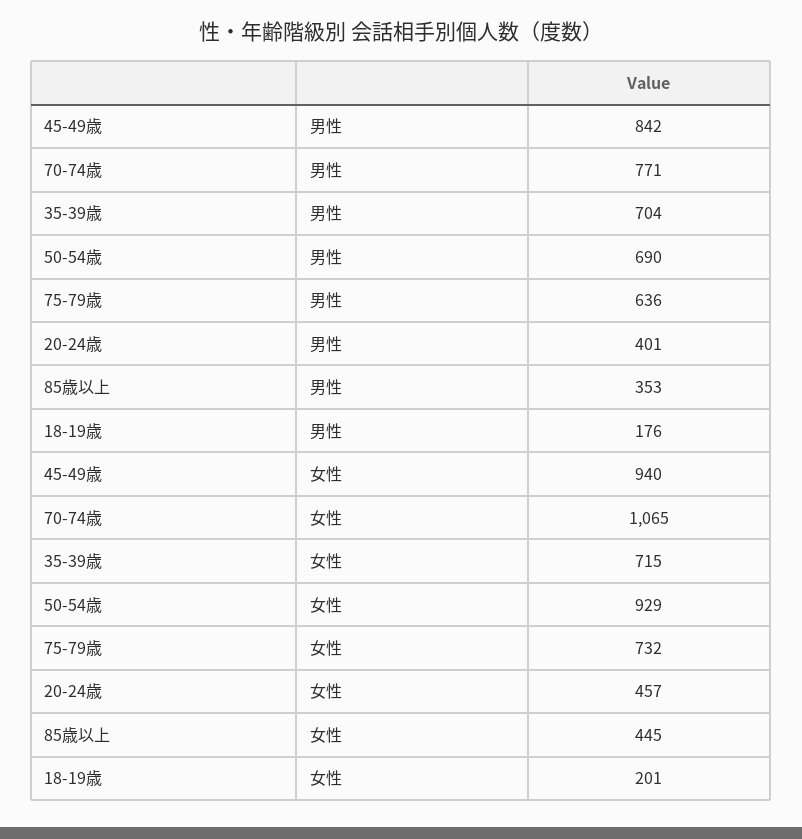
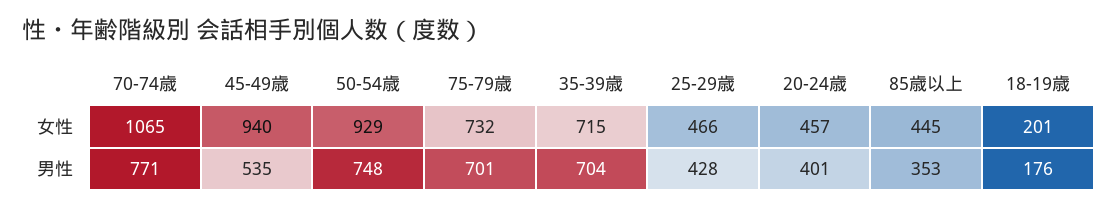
45-49歳, 男性: 842 -> 535
50-54歳, 男性: 690 -> 748
75-79歳, 男性: 636 -> 701
25-29歳, 女性: none -> 466
25-29歳, 男性: none -> 428

